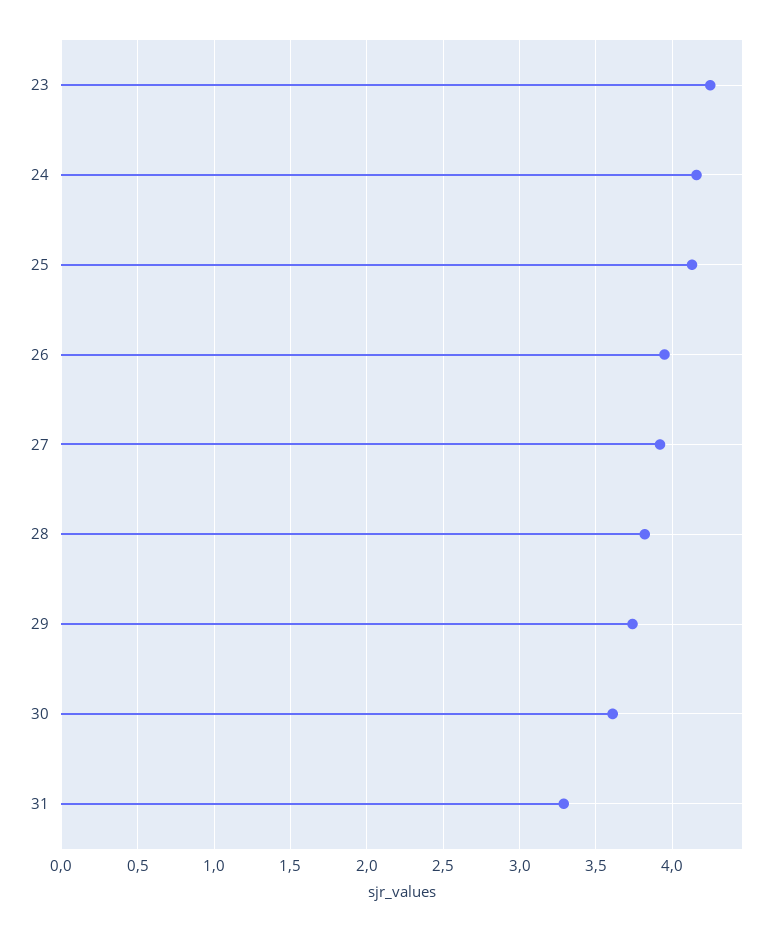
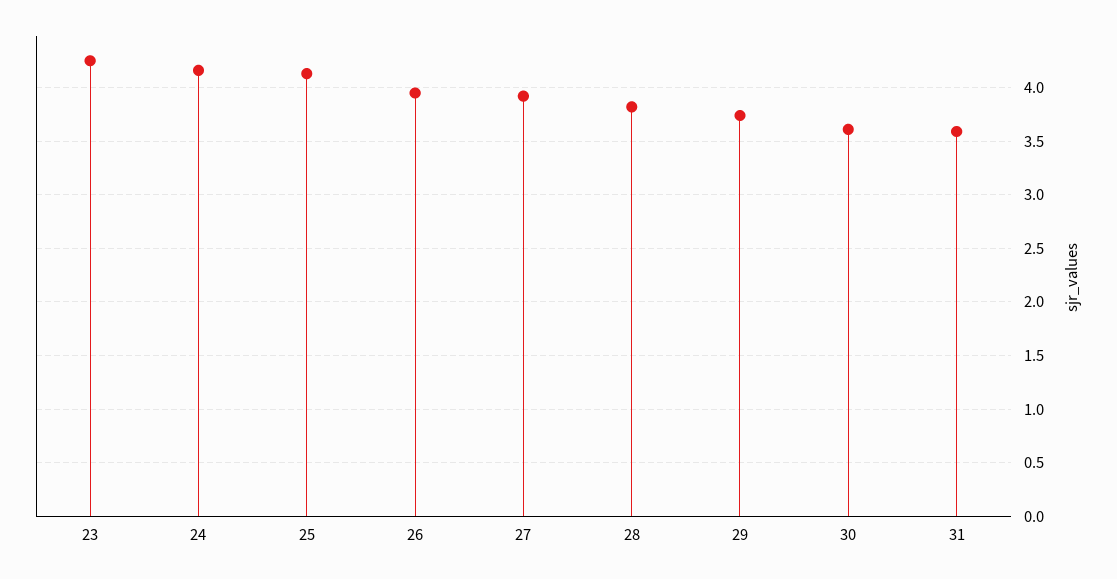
31: 3.3 -> 3.6

